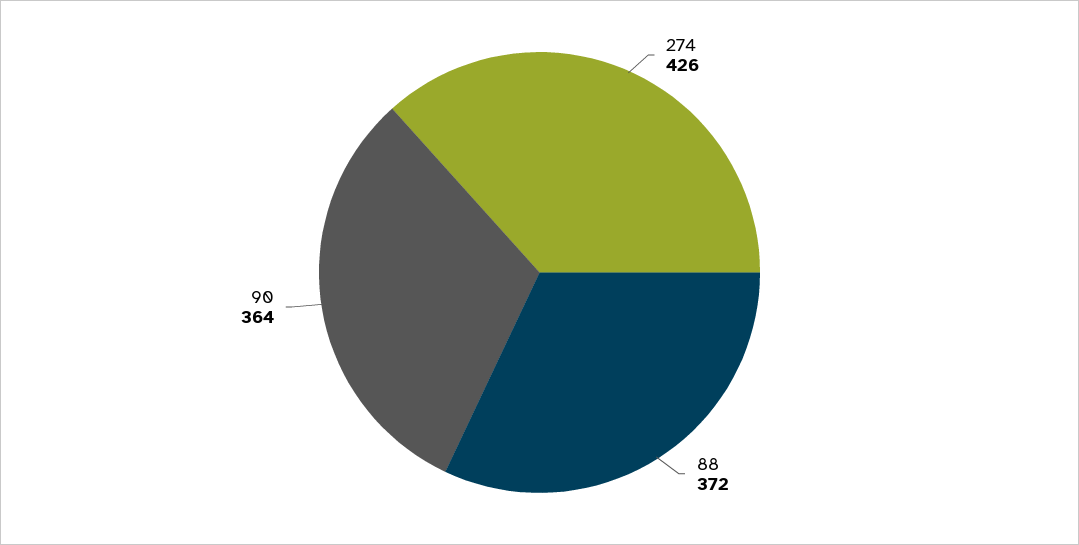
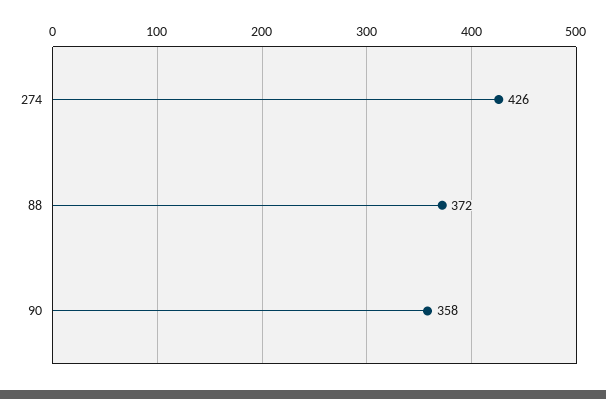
90: 364 -> 358

